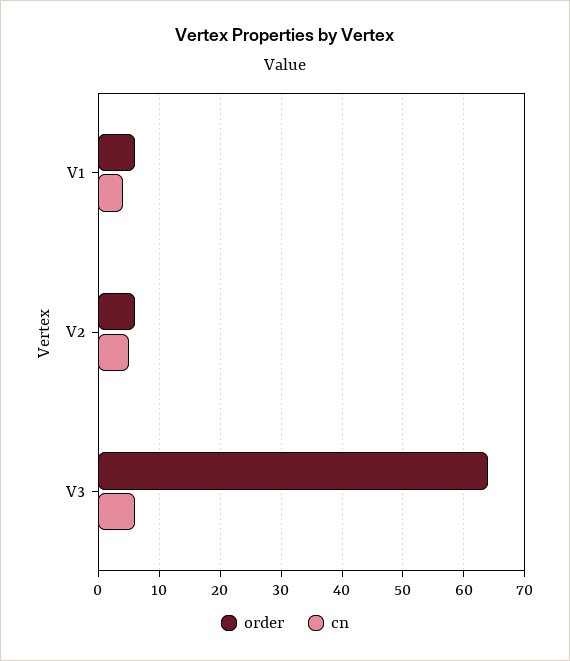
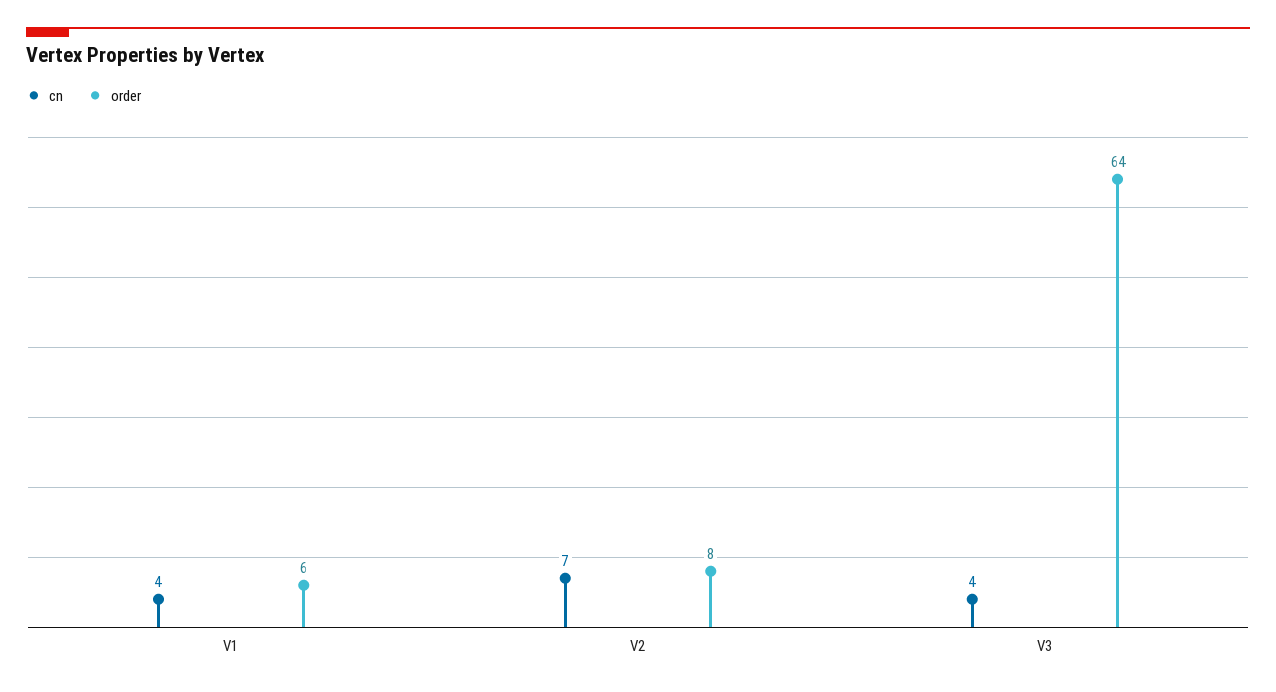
order, V2: 6 -> 8
cn, V2: 5 -> 7
cn, V3: 6 -> 4

